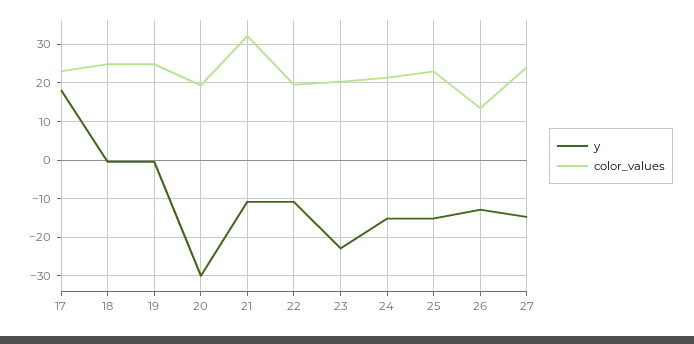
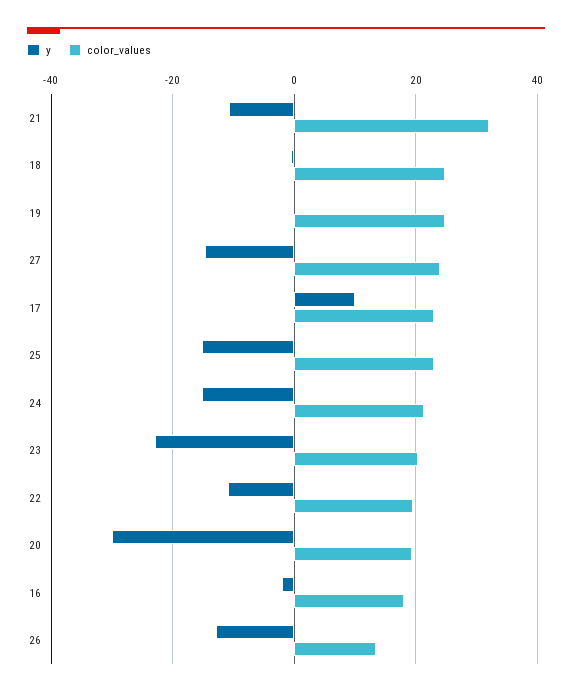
y, 17: 18 -> 10
y, 16: none -> -2
color_values, 16: none -> 18

